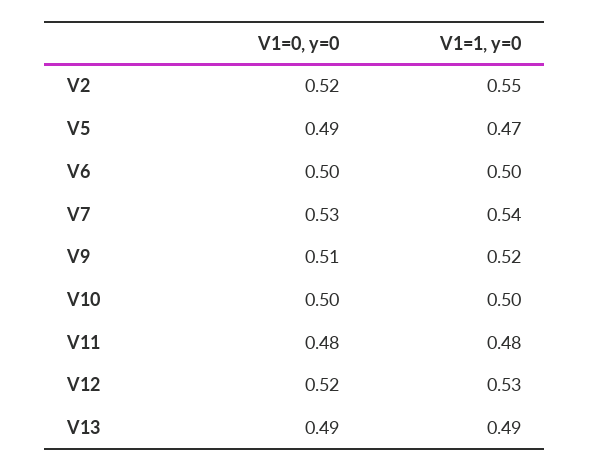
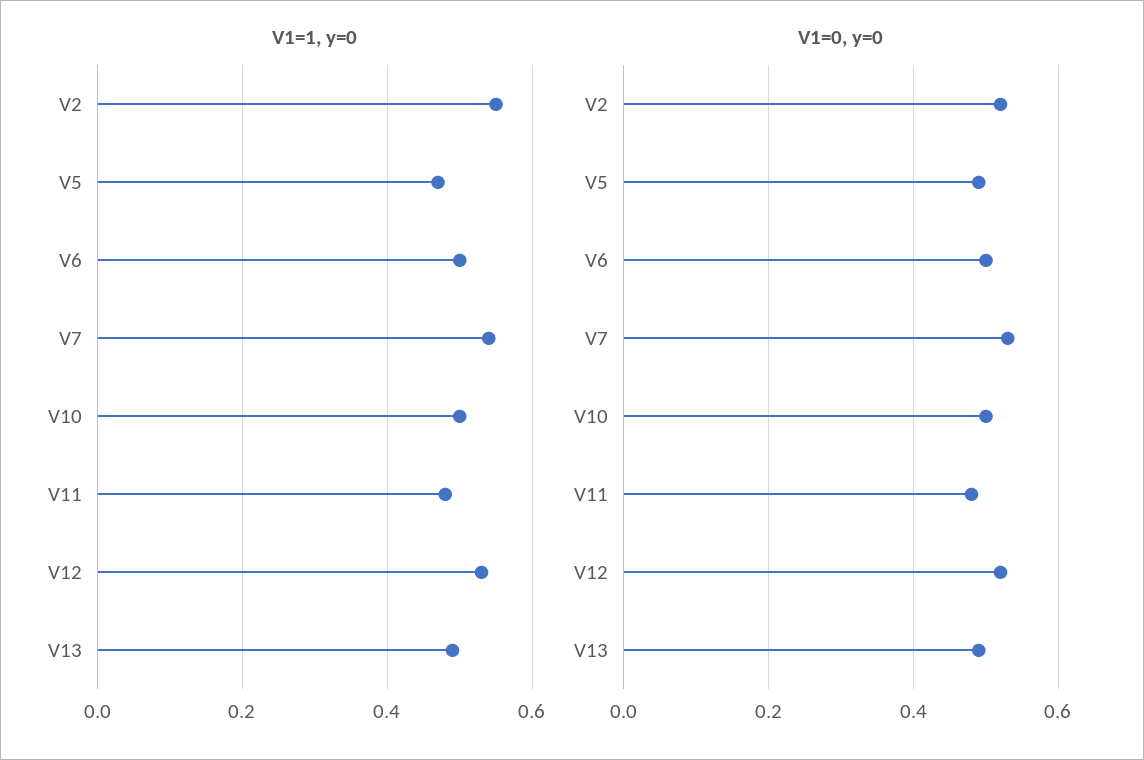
V1=0, y=0, V9: 0.51 -> none
V1=1, y=0, V9: 0.52 -> none

